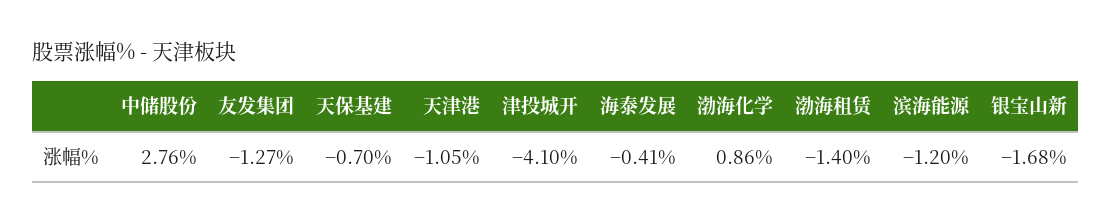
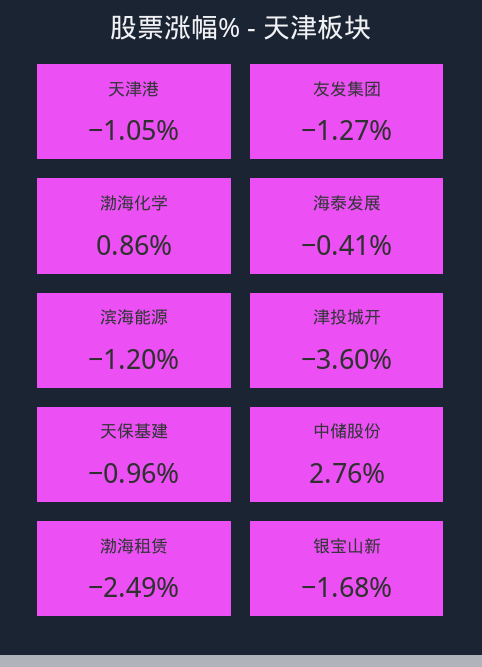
天保基建: -0.7 -> -0.96
津投城开: -4.1 -> -3.6
渤海租赁: -1.4 -> -2.49

